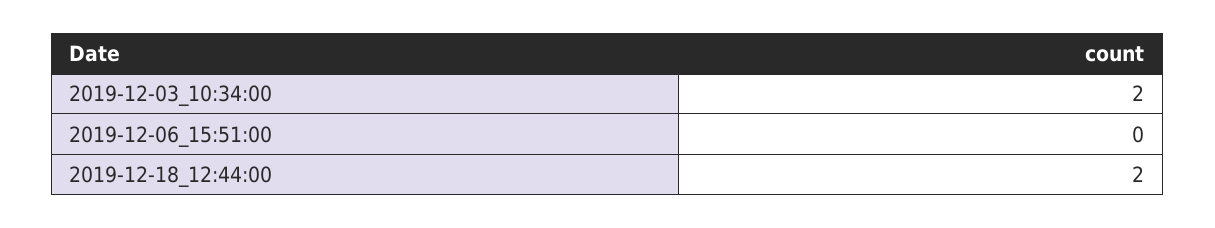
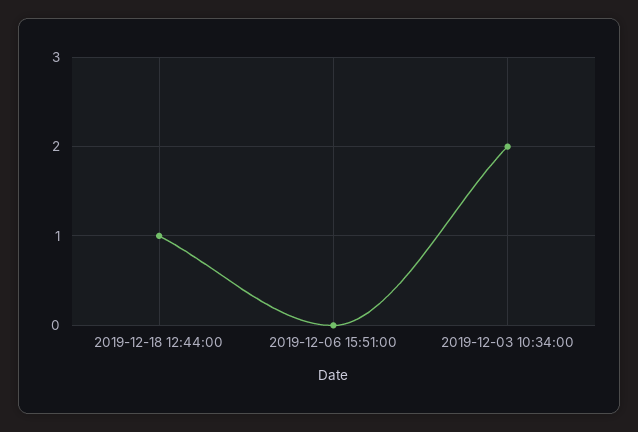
2019-12-18_12:44:00: 2 -> 1

